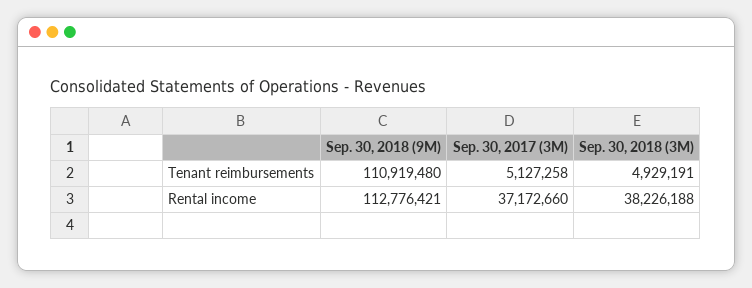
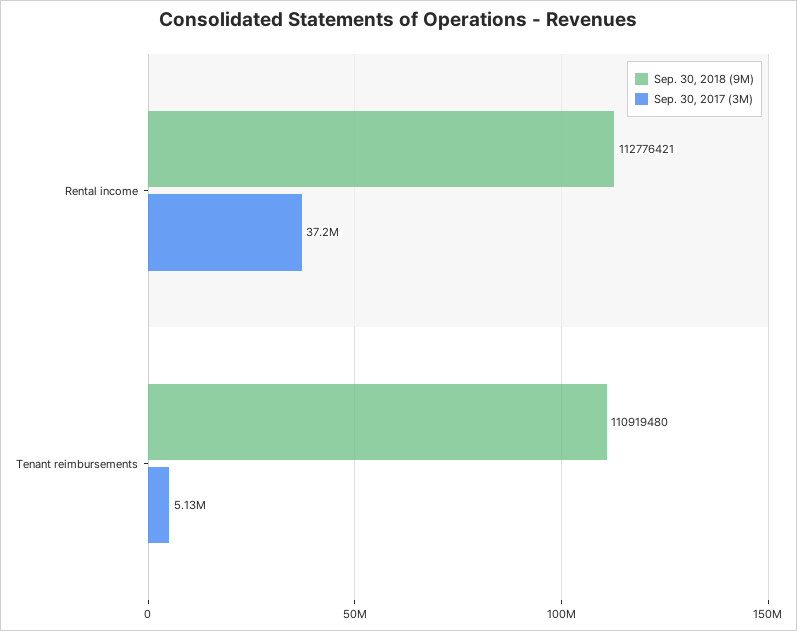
Sep. 30, 2018 (3M), Tenant reimbursements: 4929191 -> none
Sep. 30, 2018 (3M), Rental income: 38226188 -> none

